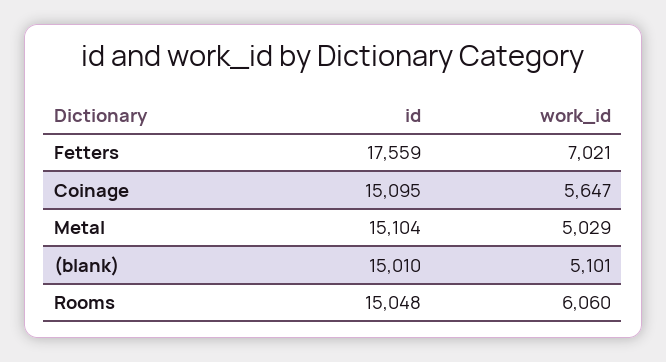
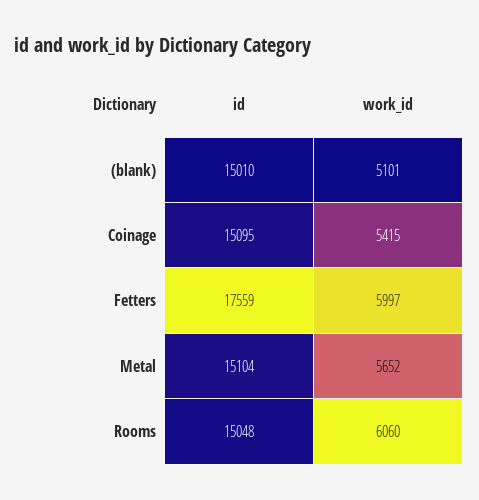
work_id, Fetters: 7021 -> 5997
work_id, Coinage: 5647 -> 5415
work_id, Metal: 5029 -> 5652

